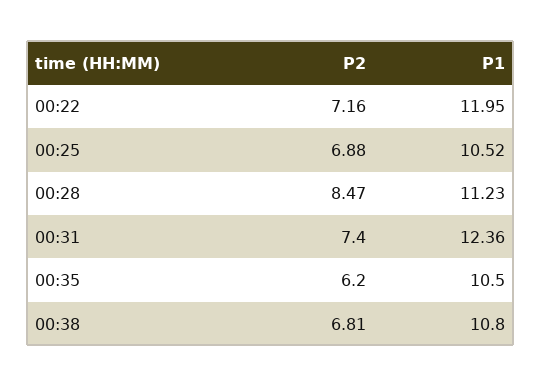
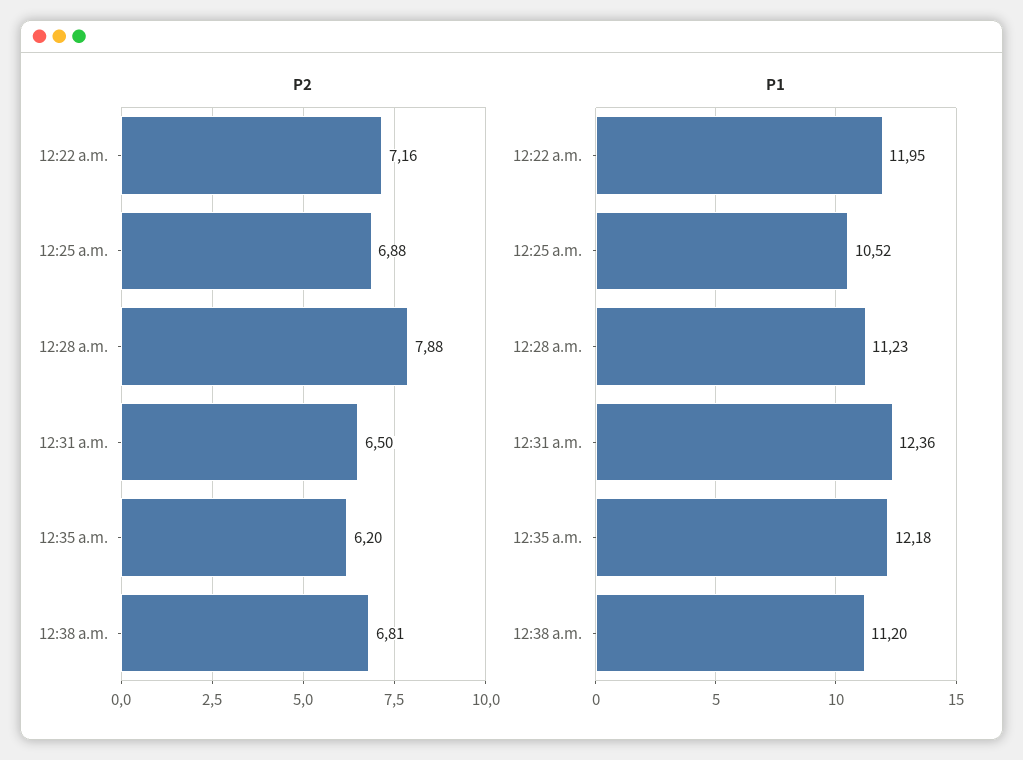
P2, 00:28: 8.47 -> 7.88
P2, 00:31: 7.4 -> 6.5
P1, 00:35: 10.5 -> 12.18
P1, 00:38: 10.8 -> 11.2

